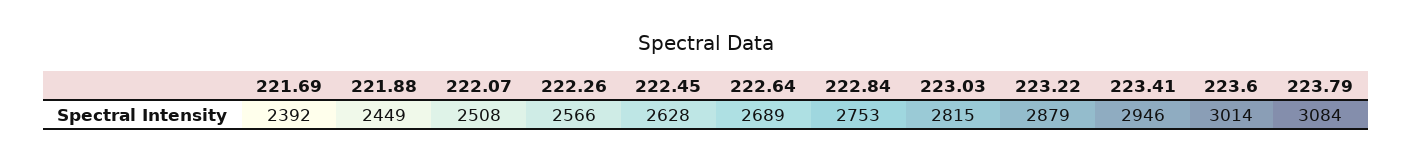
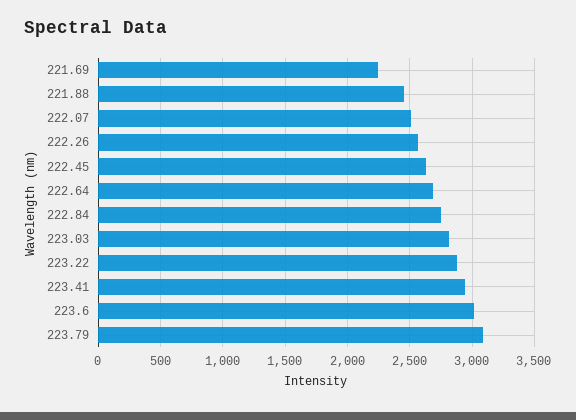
221.69: 2392 -> 2250

